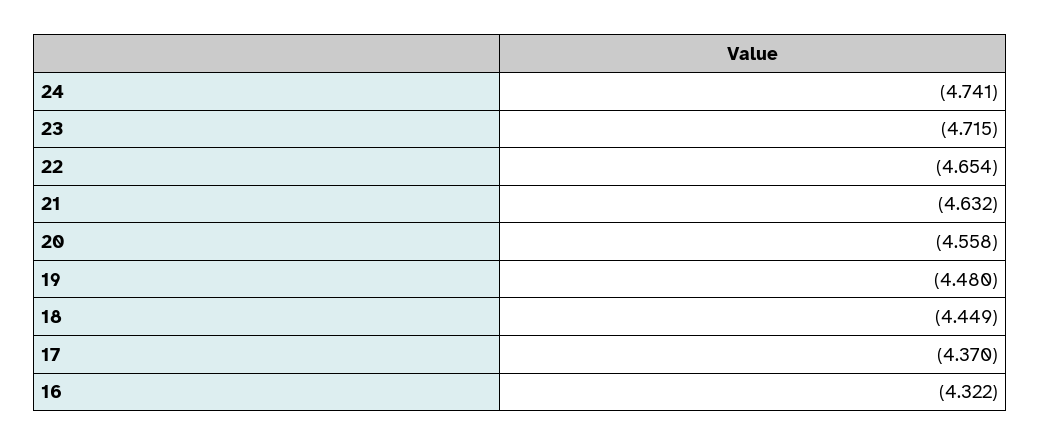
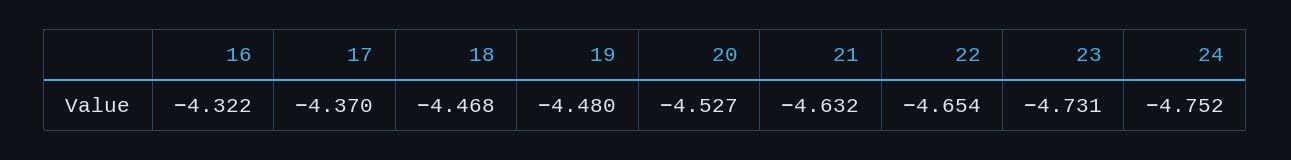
24: -4.741 -> -4.752
23: -4.715 -> -4.731
20: -4.558 -> -4.527
18: -4.449 -> -4.468

